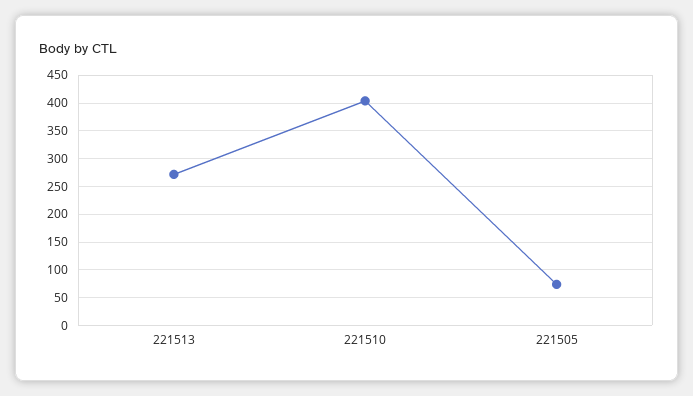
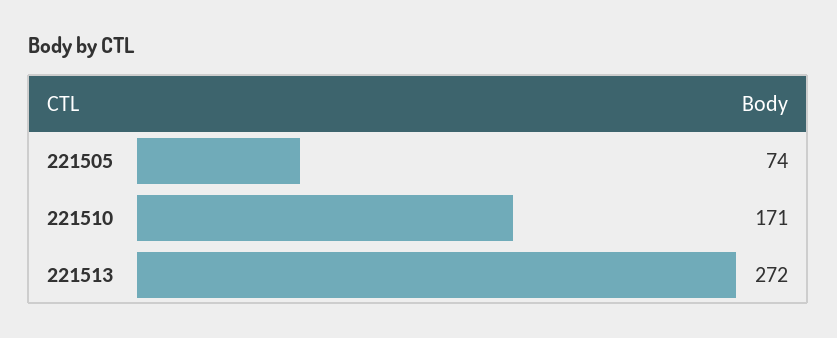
221510: 400 -> 171

